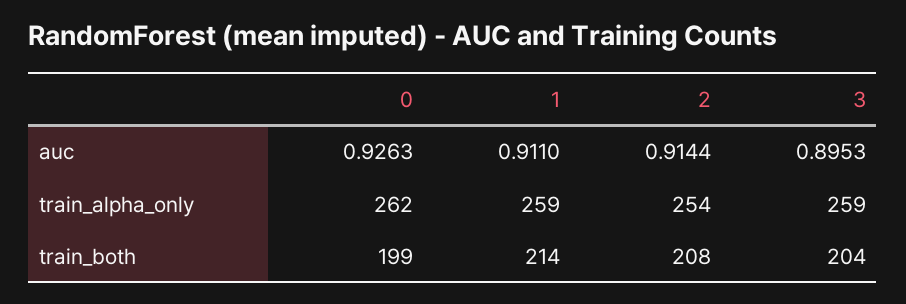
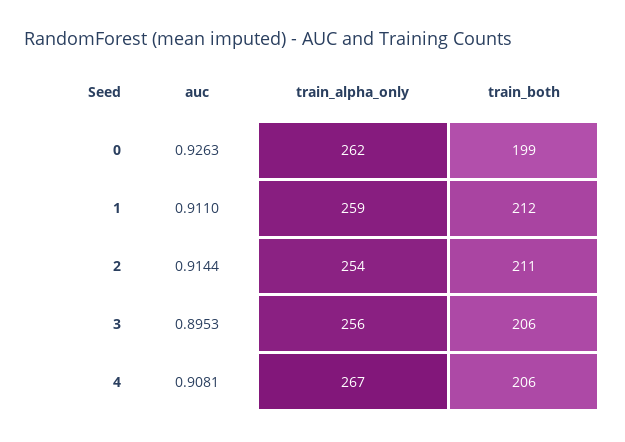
3, train_alpha_only: 259 -> 256
1, train_both: 214 -> 212
2, train_both: 208 -> 211
3, train_both: 204 -> 206
4, auc: none -> 0.9081
4, train_alpha_only: none -> 267
4, train_both: none -> 206

